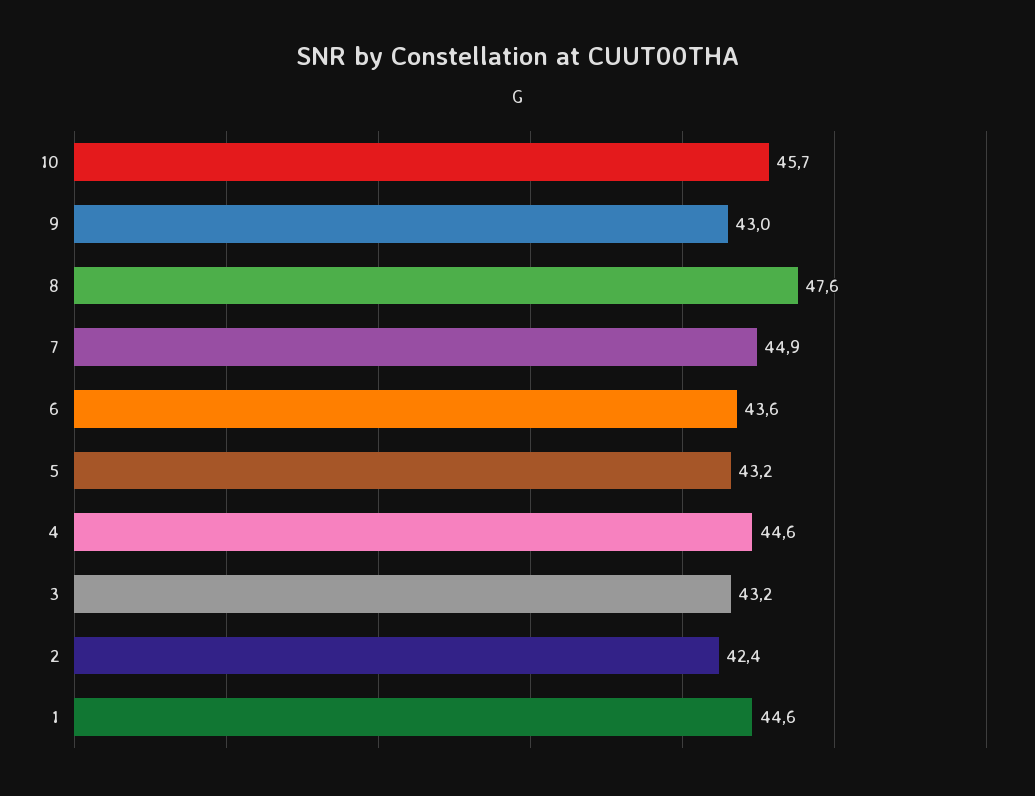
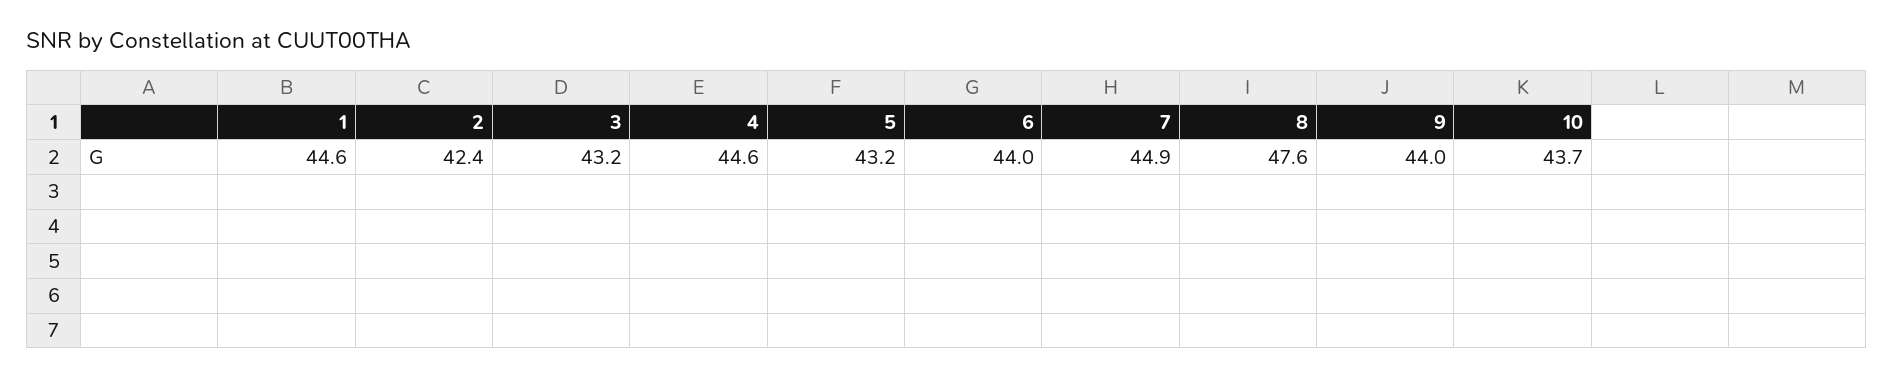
10: 45.7 -> 43.7
9: 43 -> 44
6: 43.6 -> 44

